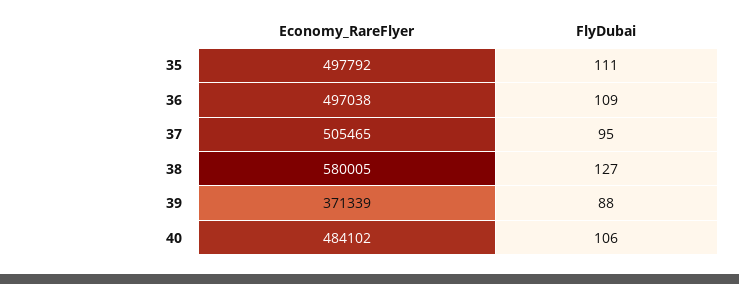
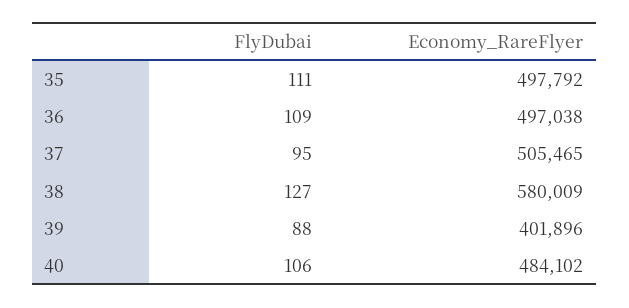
Economy_RareFlyer, 38: 580005 -> 580009
Economy_RareFlyer, 39: 371339 -> 401896

